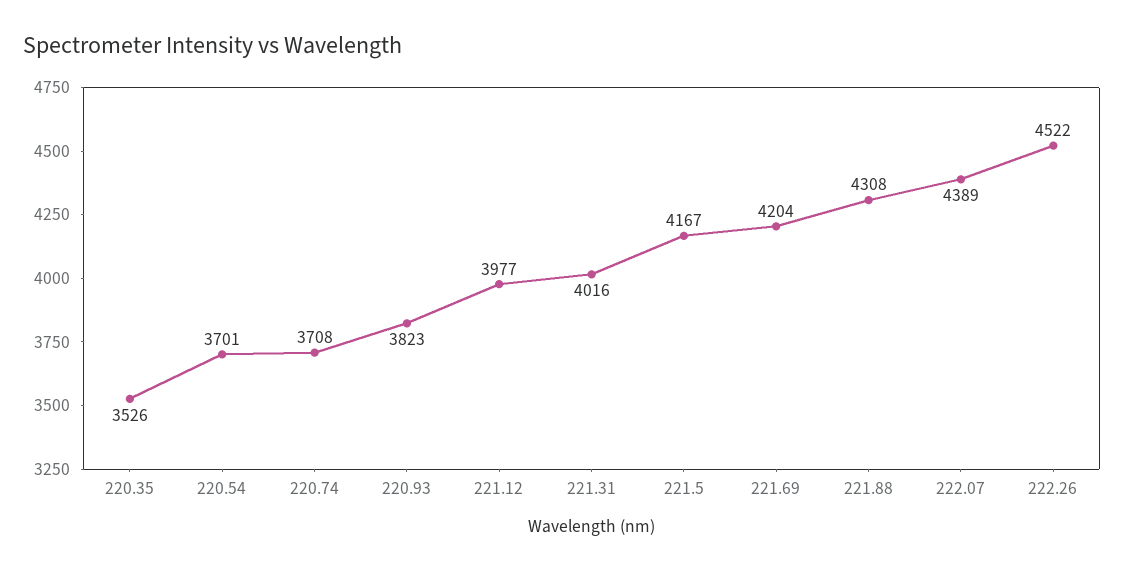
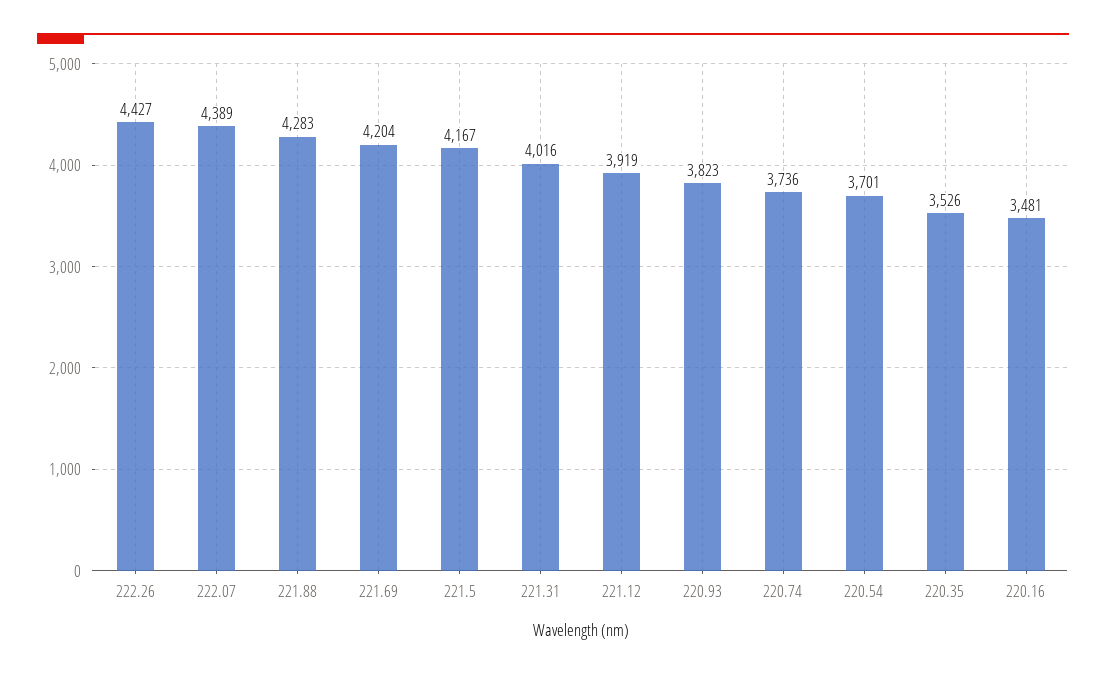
220.74: 3708 -> 3736
221.12: 3977 -> 3919
221.88: 4308 -> 4283
222.26: 4522 -> 4427
220.16: none -> 3481

